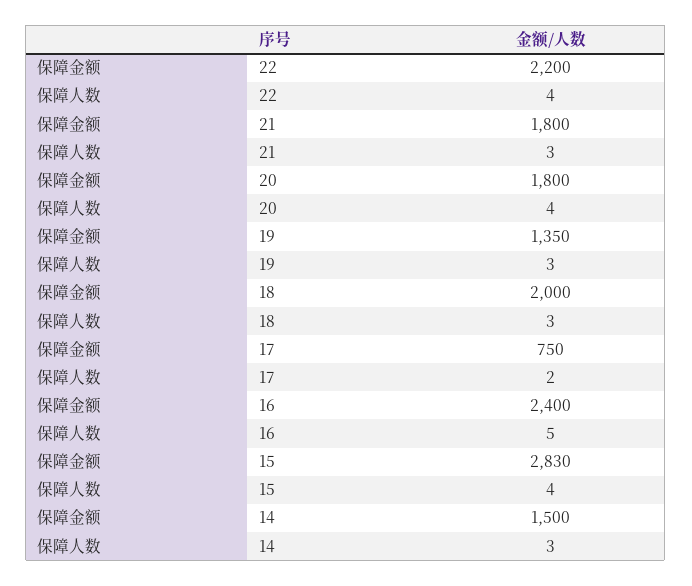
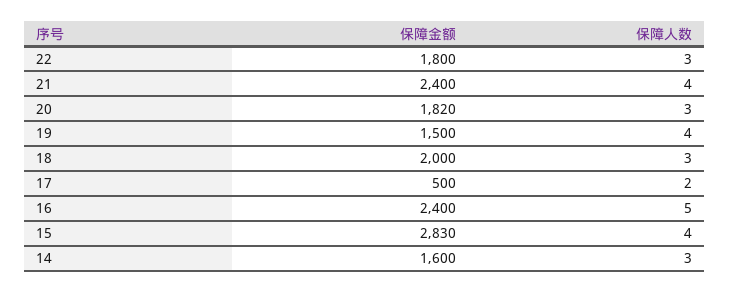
保障金额, 22: 2200 -> 1800
保障人数, 22: 4 -> 3
保障金额, 21: 1800 -> 2400
保障人数, 21: 3 -> 4
保障金额, 20: 1800 -> 1820
保障人数, 20: 4 -> 3
保障金额, 19: 1350 -> 1500
保障人数, 19: 3 -> 4
保障金额, 17: 750 -> 500
保障金额, 14: 1500 -> 1600

